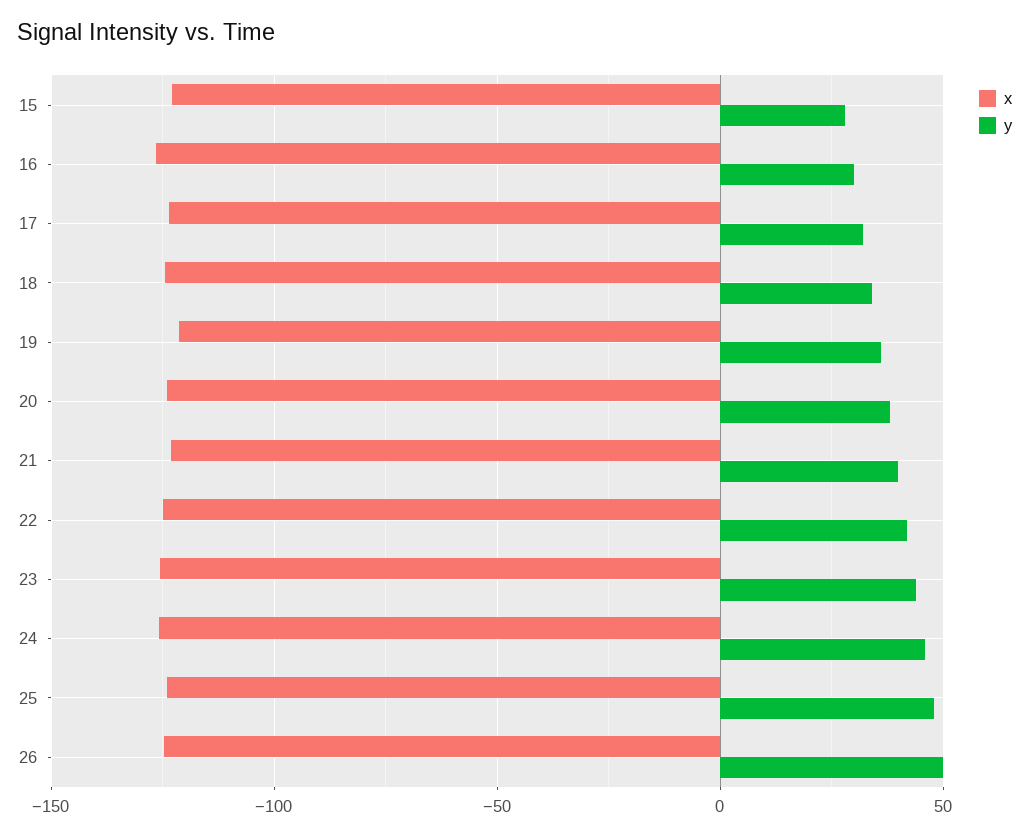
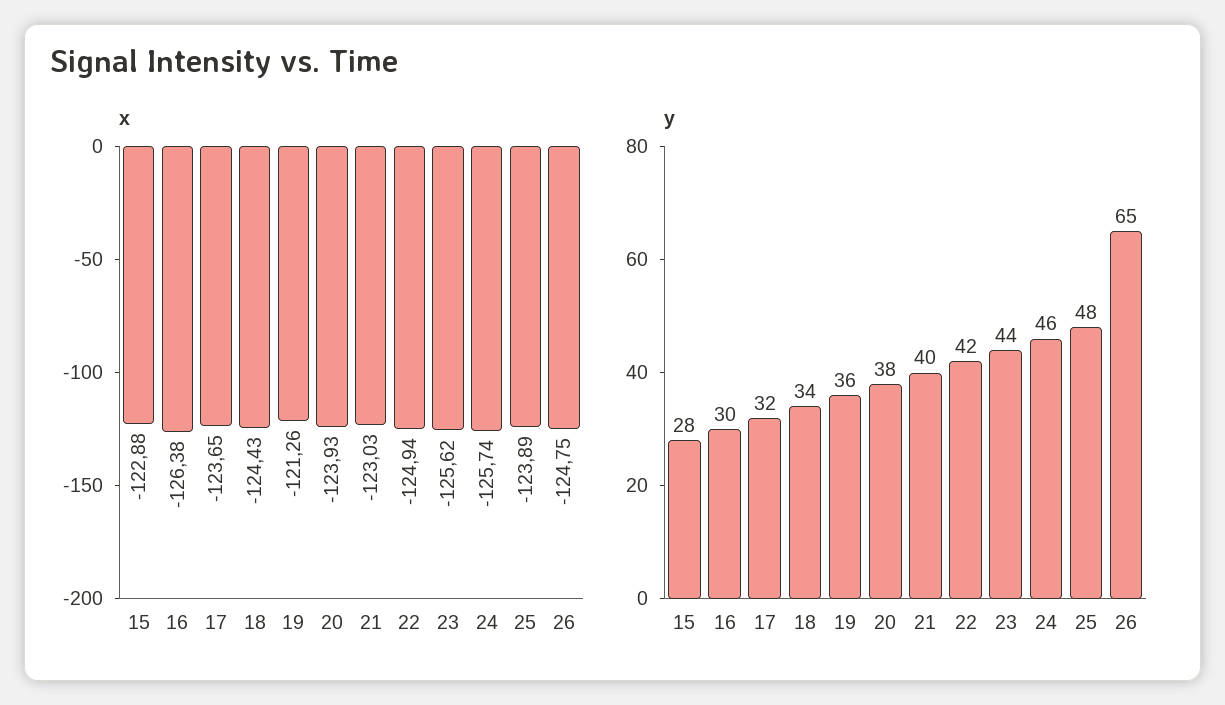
y, 26: 50 -> 65

